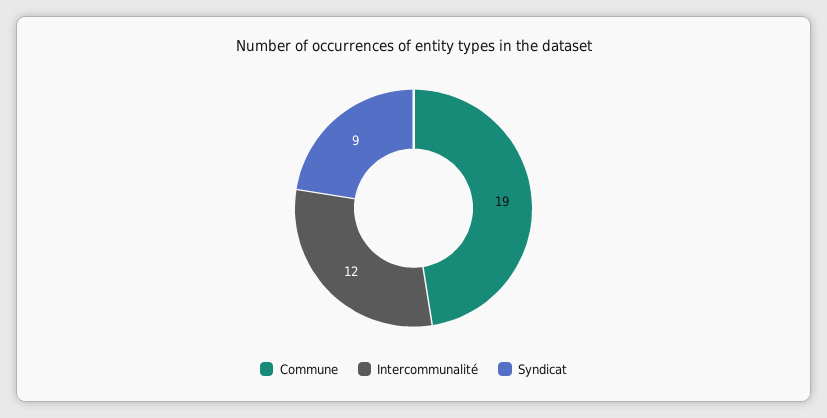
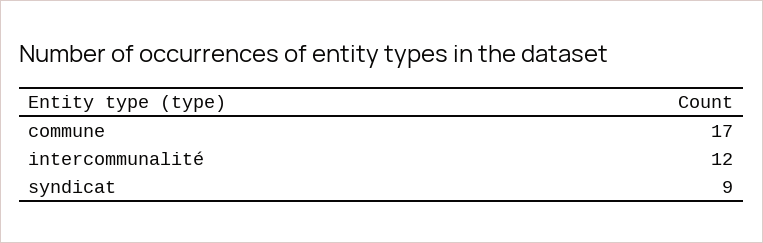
Commune: 19 -> 17

